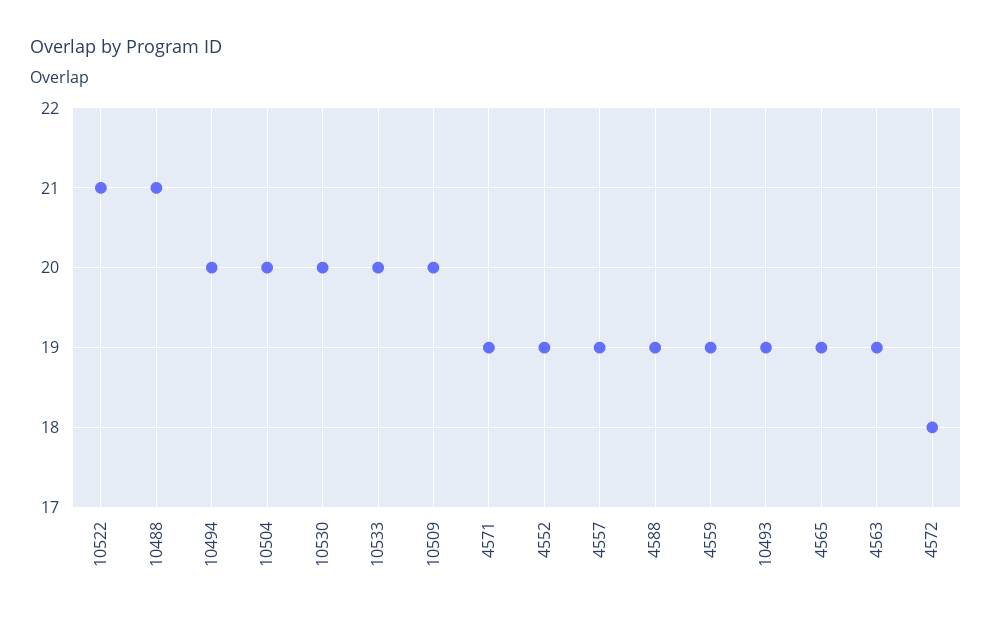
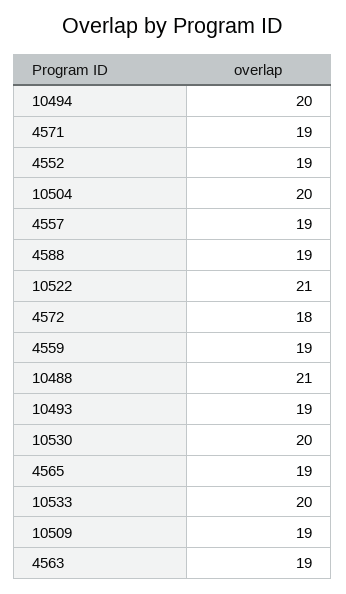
10509: 20 -> 19

